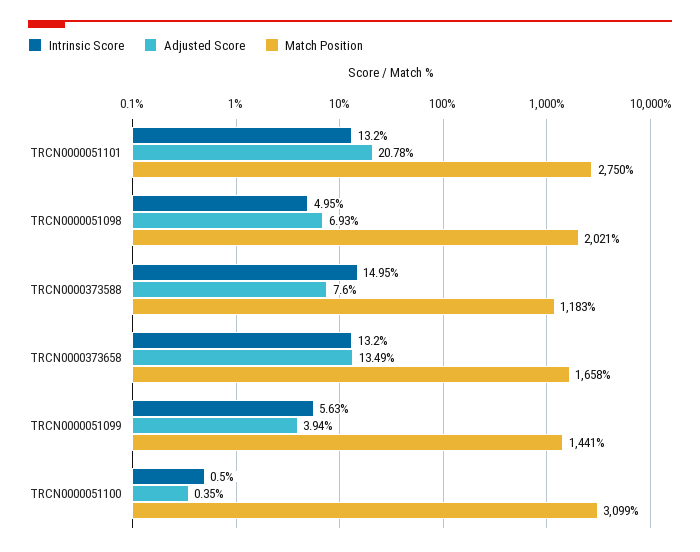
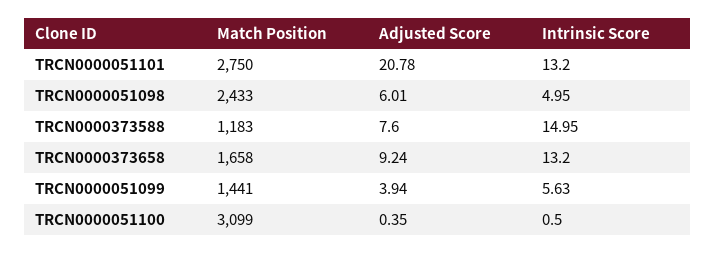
Adjusted Score, TRCN0000051098: 6.93 -> 6.01
Match Position, TRCN0000051098: 2021 -> 2433
Adjusted Score, TRCN0000373658: 13.49 -> 9.24

